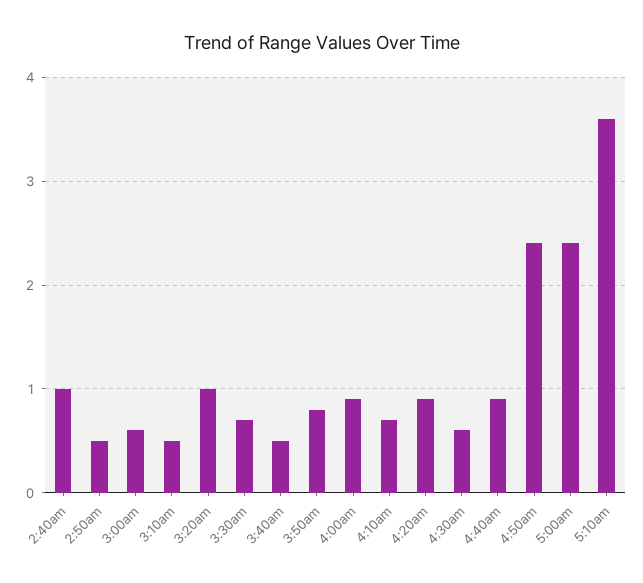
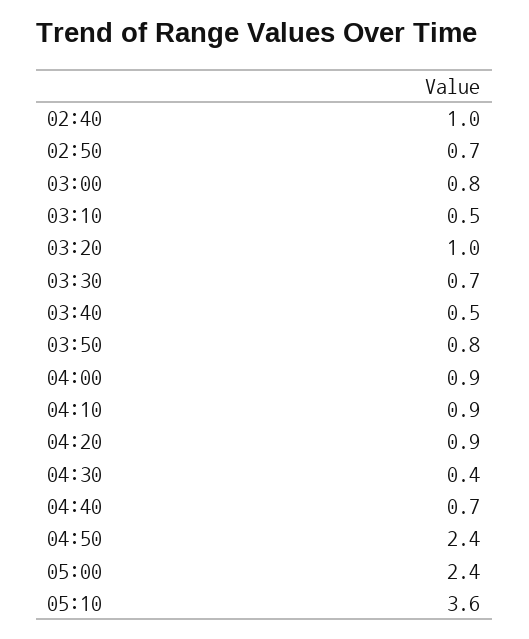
2:50am: 0.5 -> 0.7
3:00am: 0.6 -> 0.8
4:10am: 0.7 -> 0.9
4:30am: 0.6 -> 0.4
4:40am: 0.9 -> 0.7

